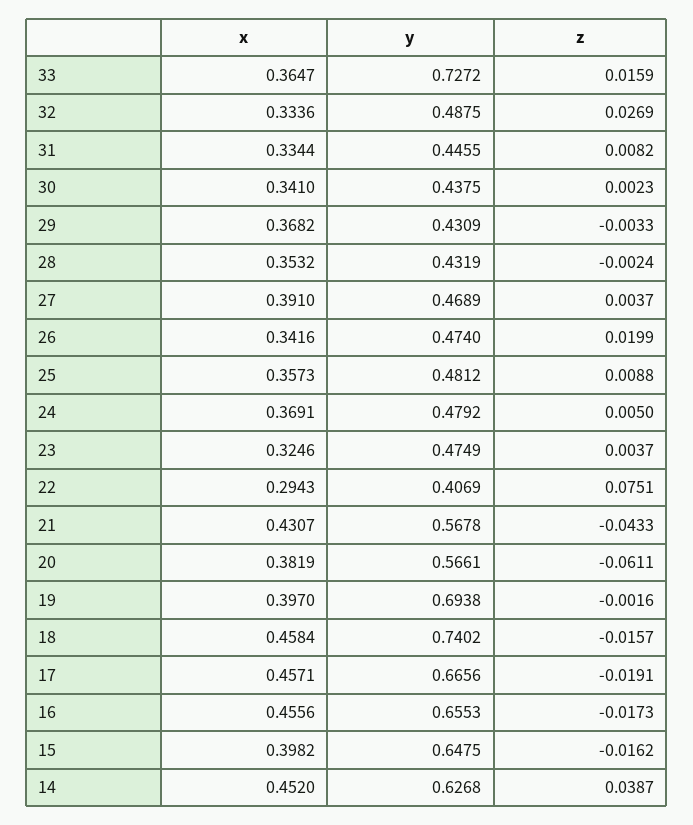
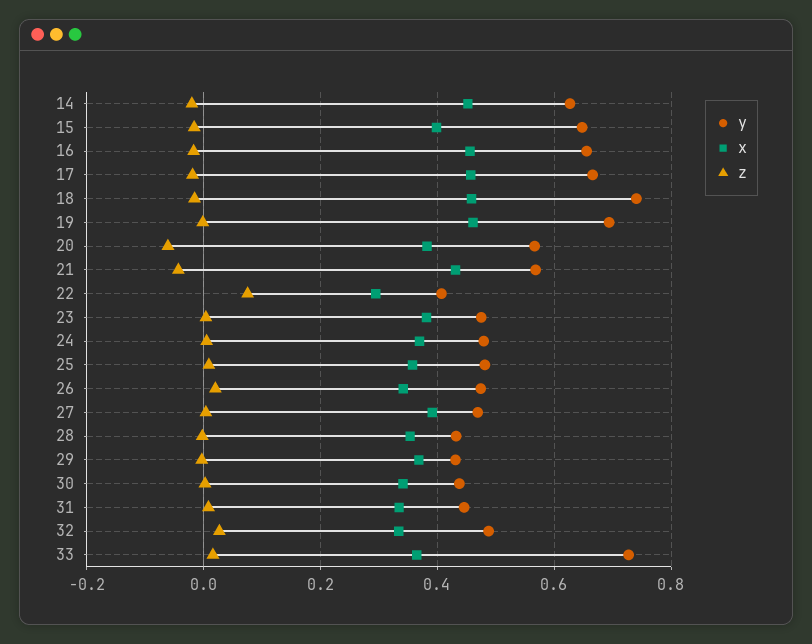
x, 23: 0.3246 -> 0.38
x, 19: 0.397 -> 0.46
z, 14: 0.0387 -> -0.02

